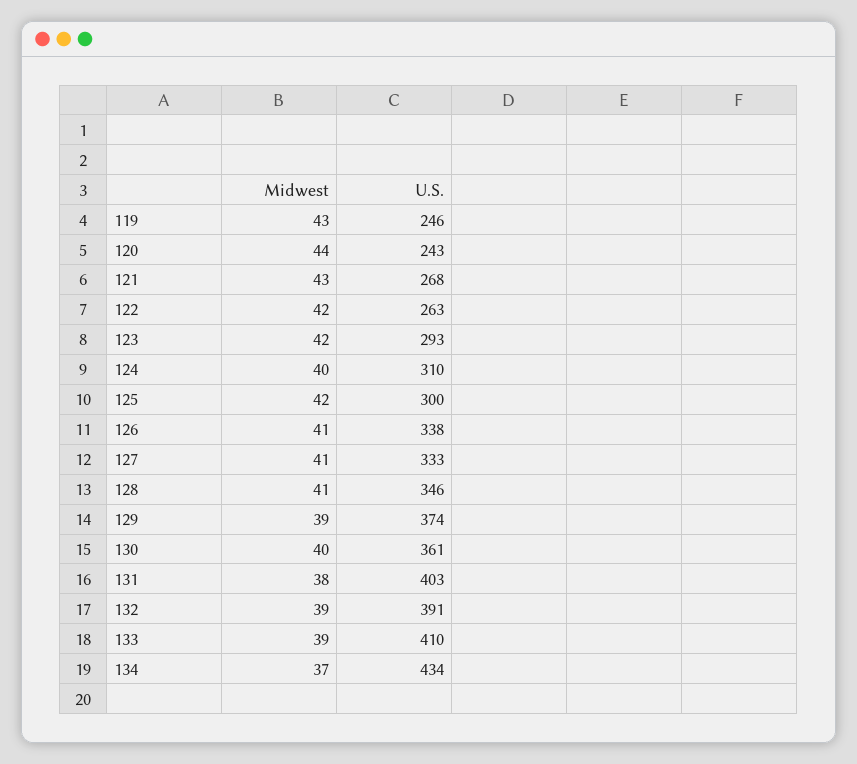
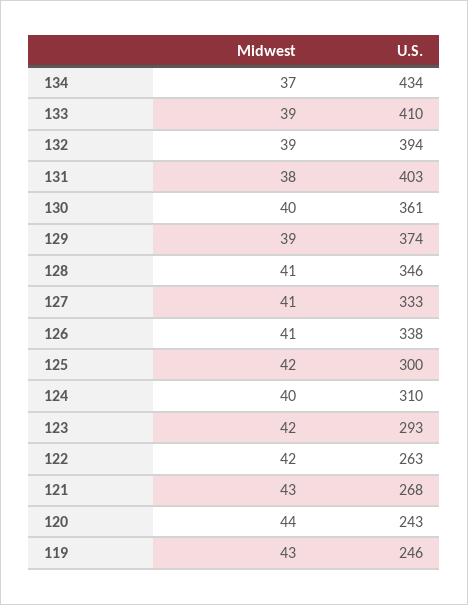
U.S., 132: 391 -> 394

